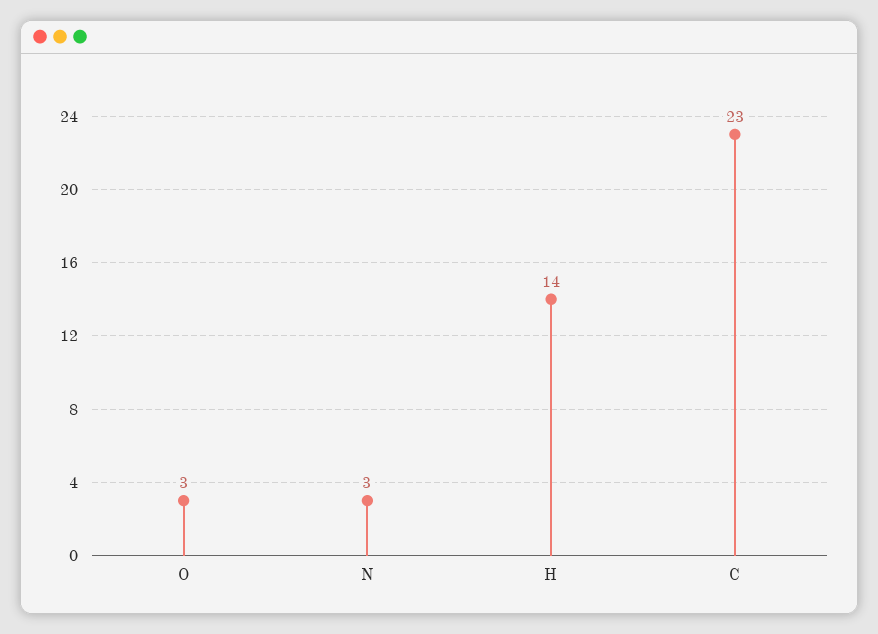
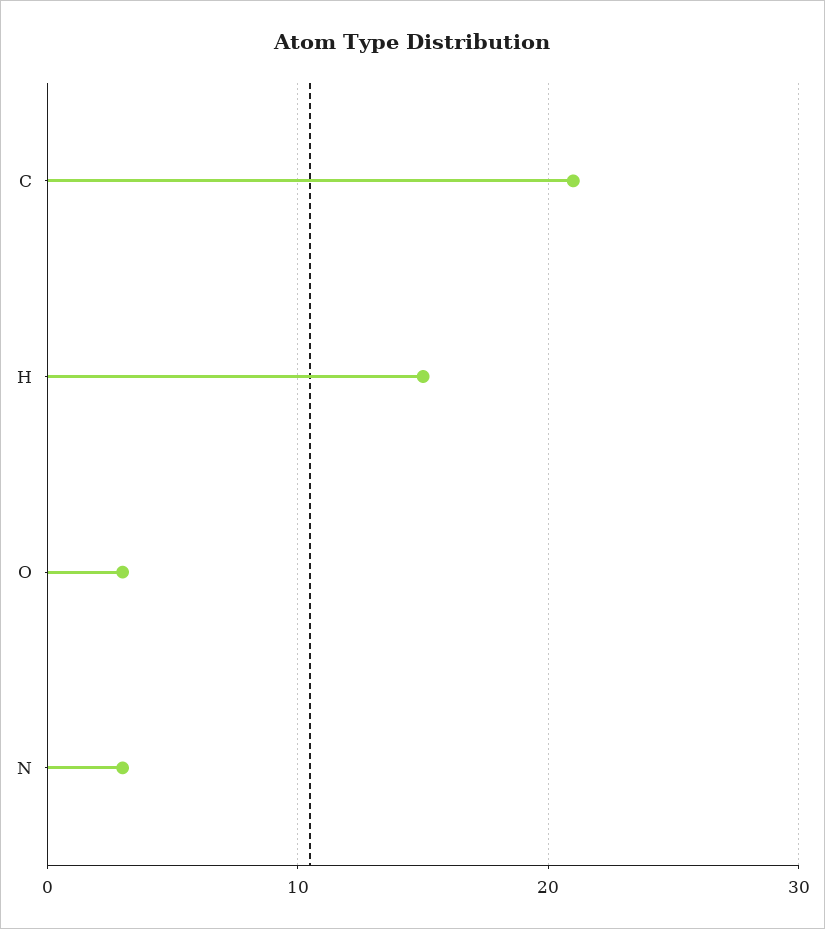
H: 14 -> 15
C: 23 -> 21

